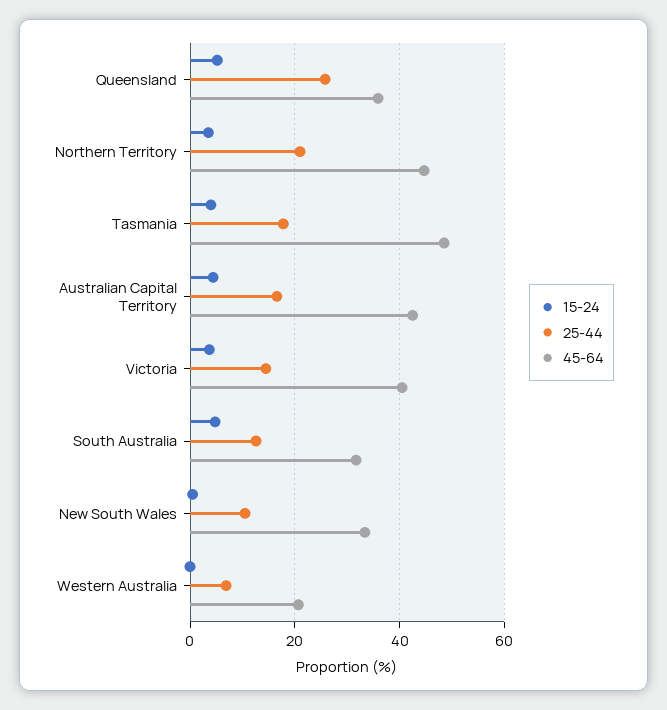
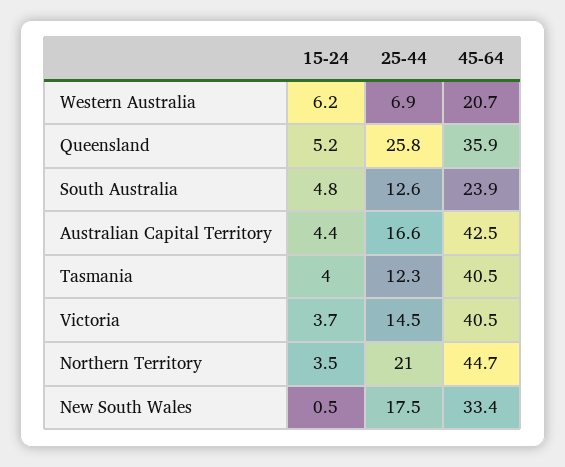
25-44, Tasmania: 18 -> 12.3
45-64, Tasmania: 48 -> 40.5
45-64, South Australia: 32 -> 23.9
25-44, New South Wales: 10 -> 17.5
15-24, Western Australia: 0 -> 6.2

